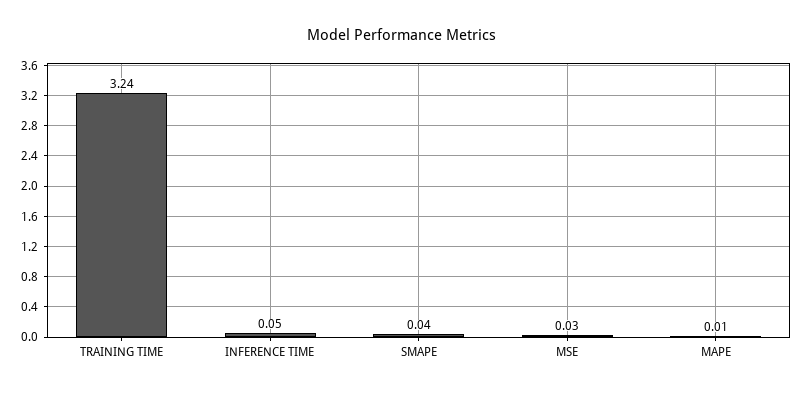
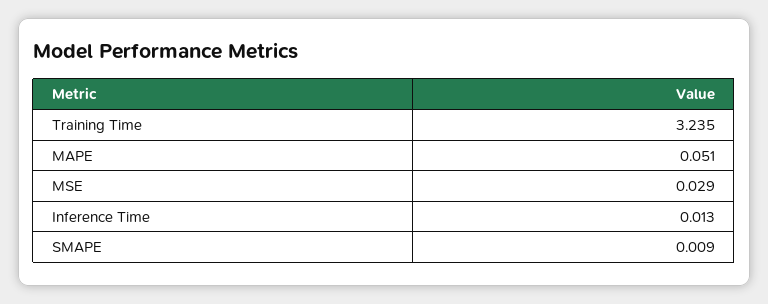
INFERENCE TIME: 0.05 -> 0.013
SMAPE: 0.04 -> 0.009
MAPE: 0.01 -> 0.051

